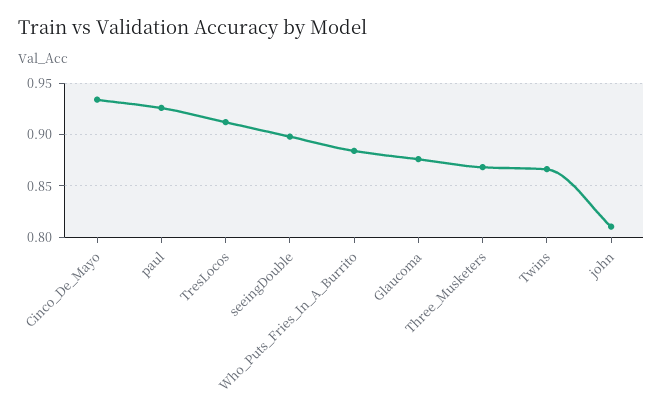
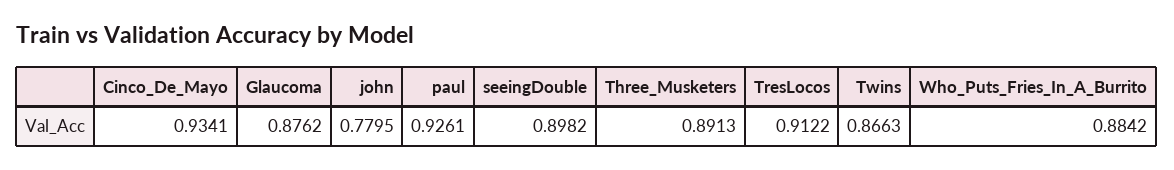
Three_Musketers: 0.87 -> 0.8913
john: 0.81 -> 0.7795

